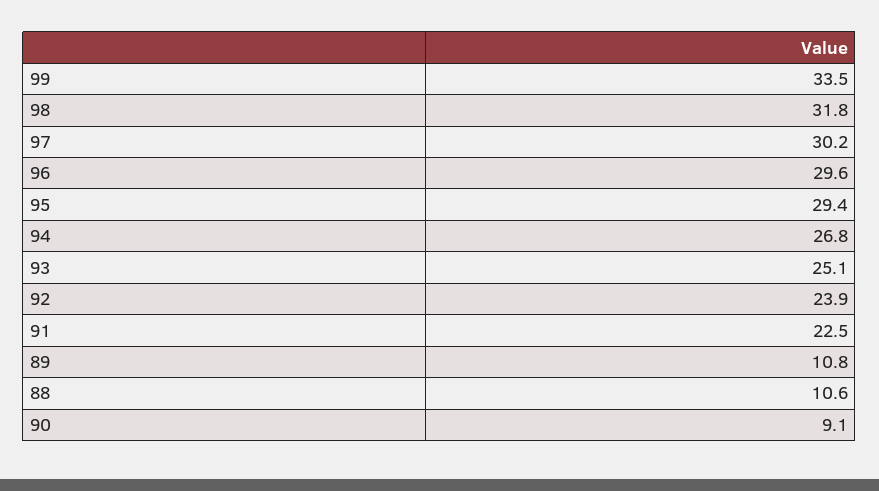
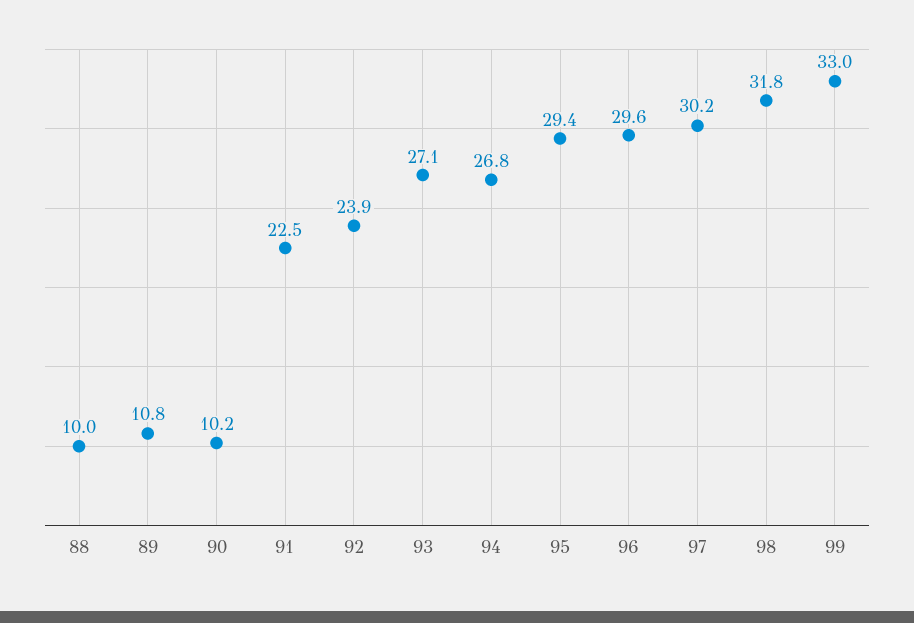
99: 33.5 -> 33
93: 25.1 -> 27.1
88: 10.6 -> 10
90: 9.1 -> 10.2

